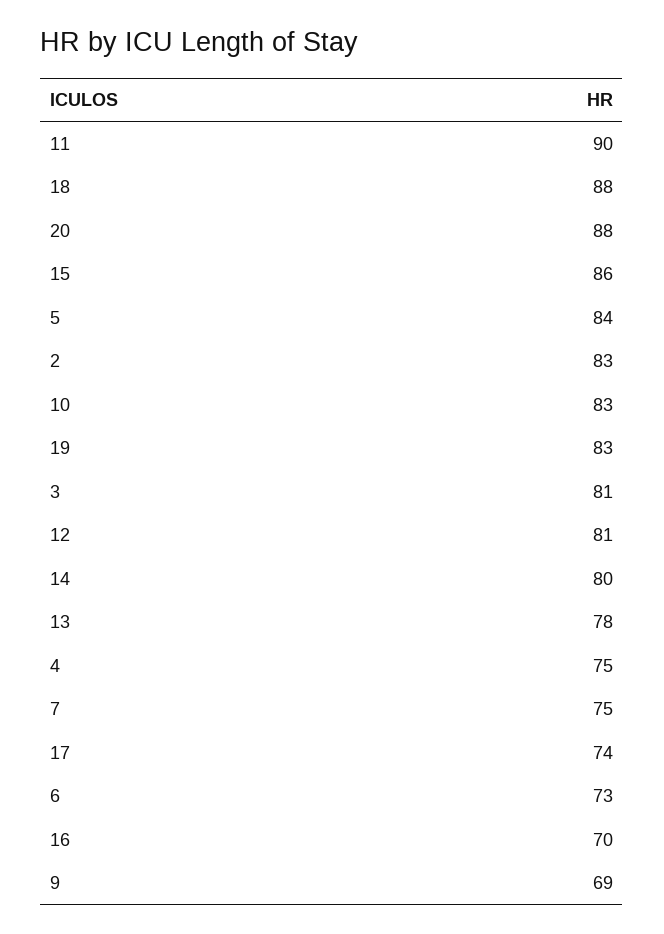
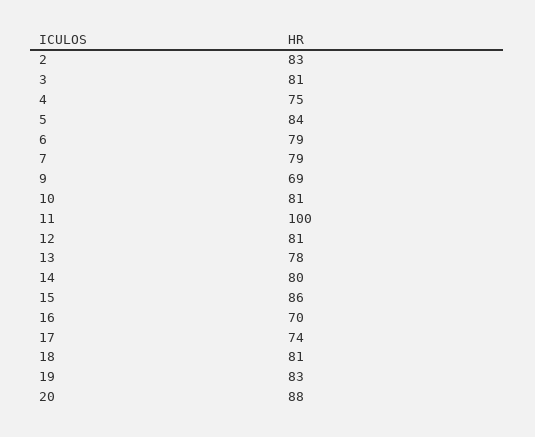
11: 90 -> 100
18: 88 -> 81
10: 83 -> 81
7: 75 -> 79
6: 73 -> 79

